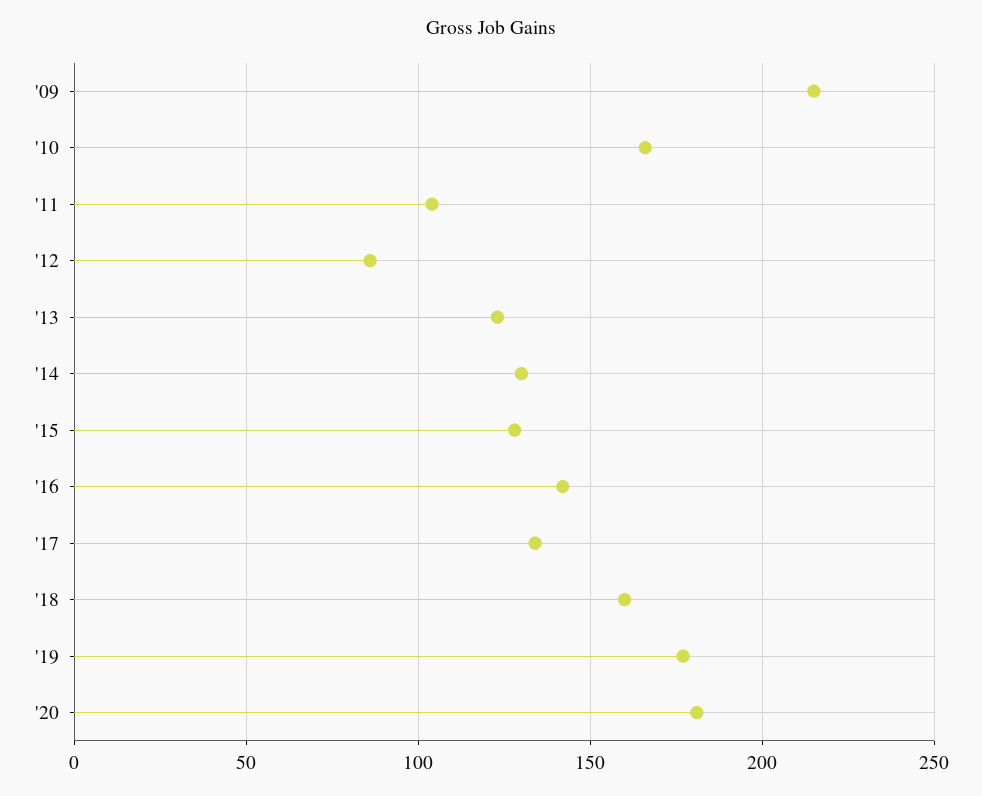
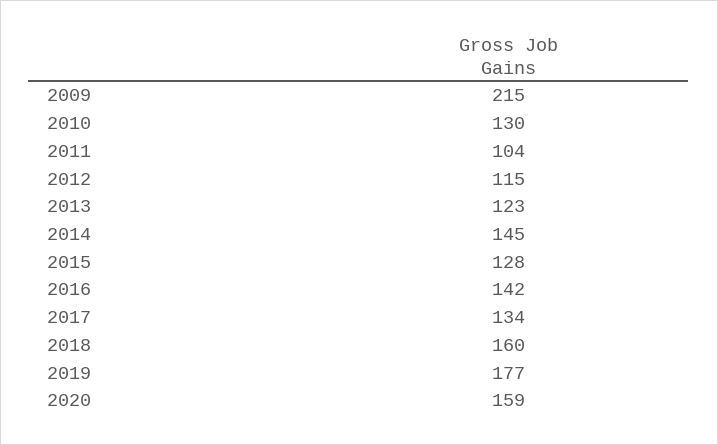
'10: 165 -> 130
'12: 85 -> 115
'14: 130 -> 145
'20: 180 -> 159

